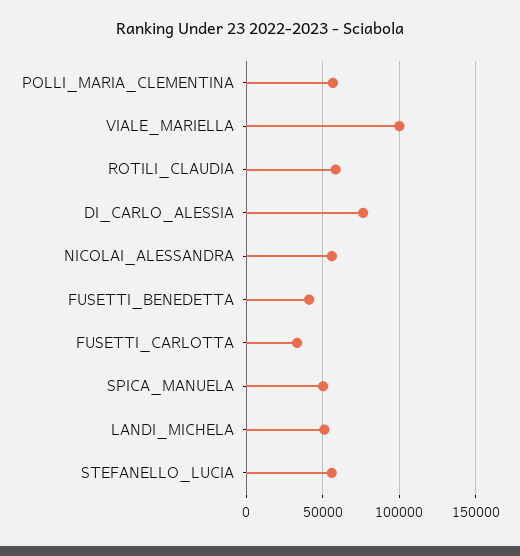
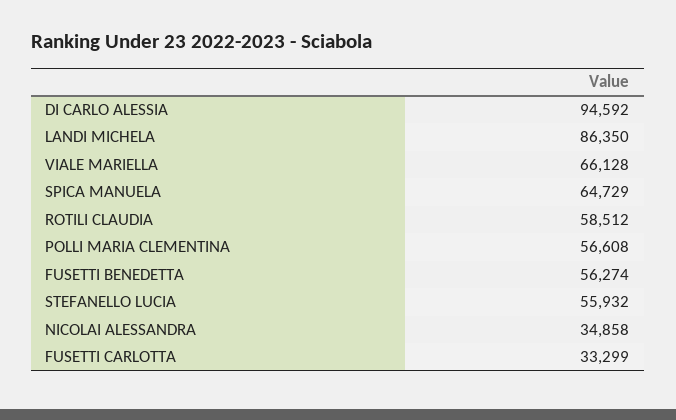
VIALE_MARIELLA: 100000 -> 66128
DI_CARLO_ALESSIA: 75000 -> 94592
NICOLAI_ALESSANDRA: 55000 -> 34858
FUSETTI_BENEDETTA: 40000 -> 56274
SPICA_MANUELA: 50000 -> 64729
LANDI_MICHELA: 50000 -> 86350

